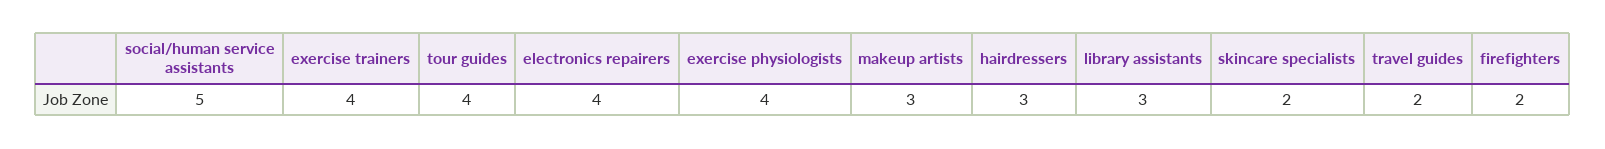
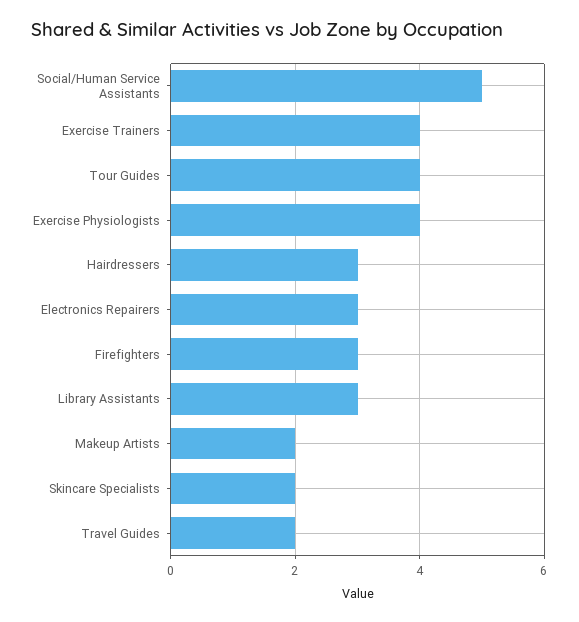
electronics repairers: 4 -> 3
makeup artists: 3 -> 2
firefighters: 2 -> 3

